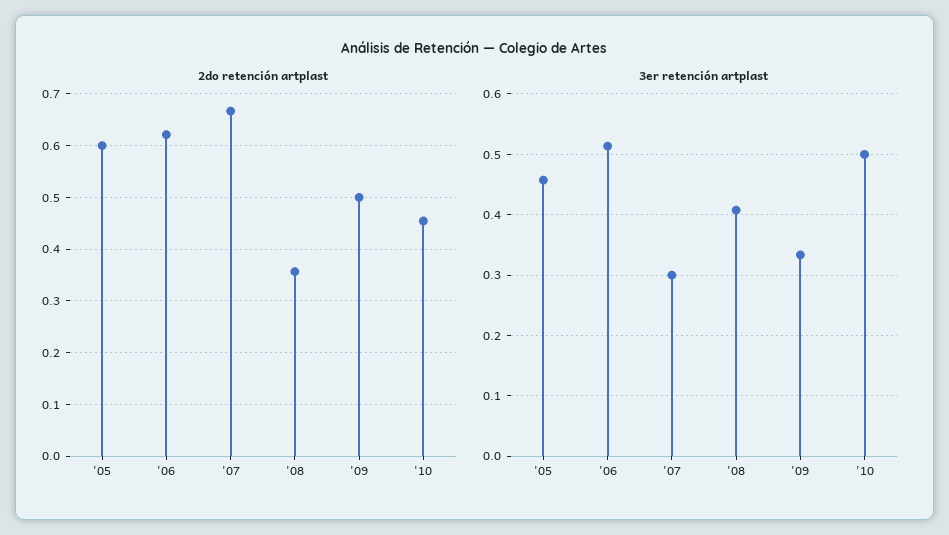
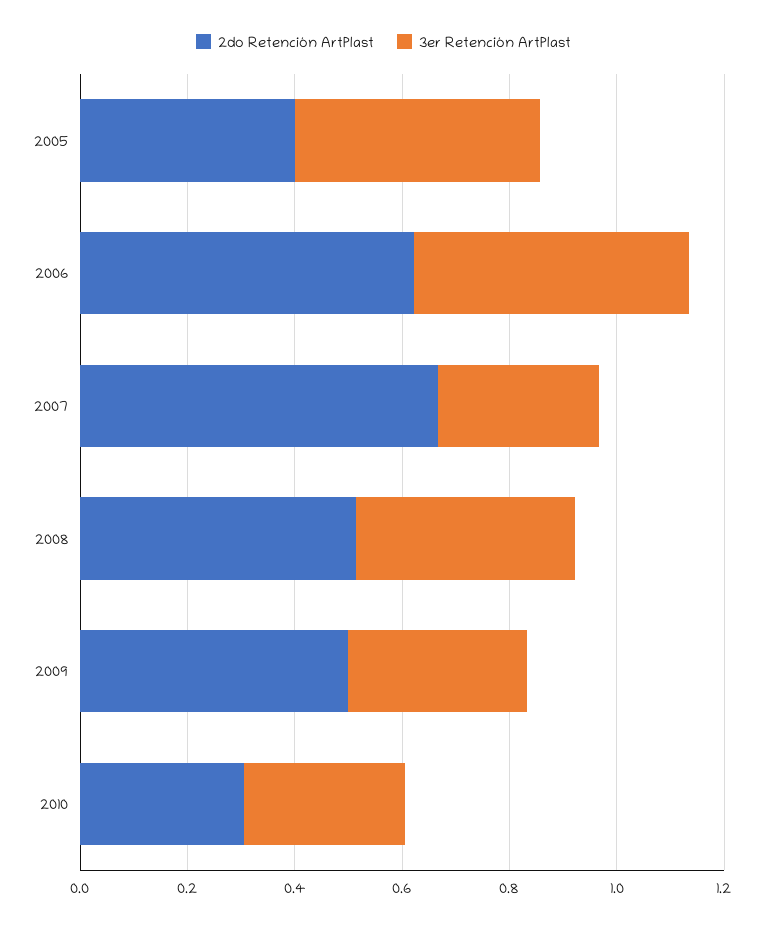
2do retención artplast, '05: 0.6 -> 0.4
2do retención artplast, '08: 0.36 -> 0.5
2do retención artplast, '10: 0.46 -> 0.3
3er retención artplast, '10: 0.5 -> 0.3

